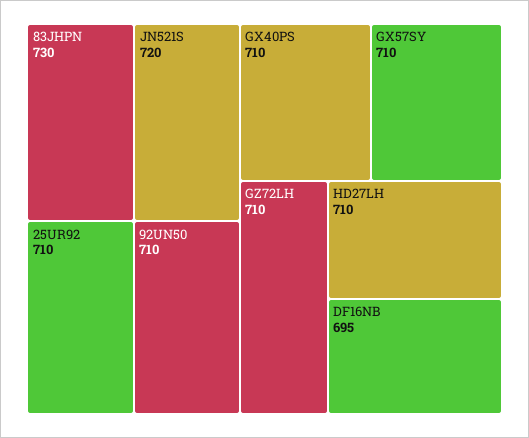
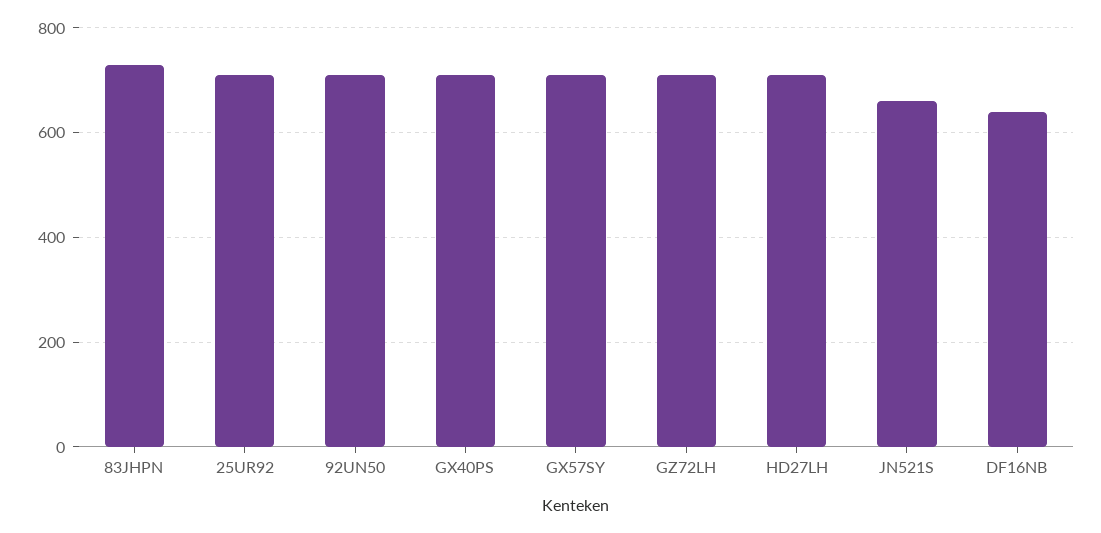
JN521S: 720 -> 660
DF16NB: 695 -> 640

